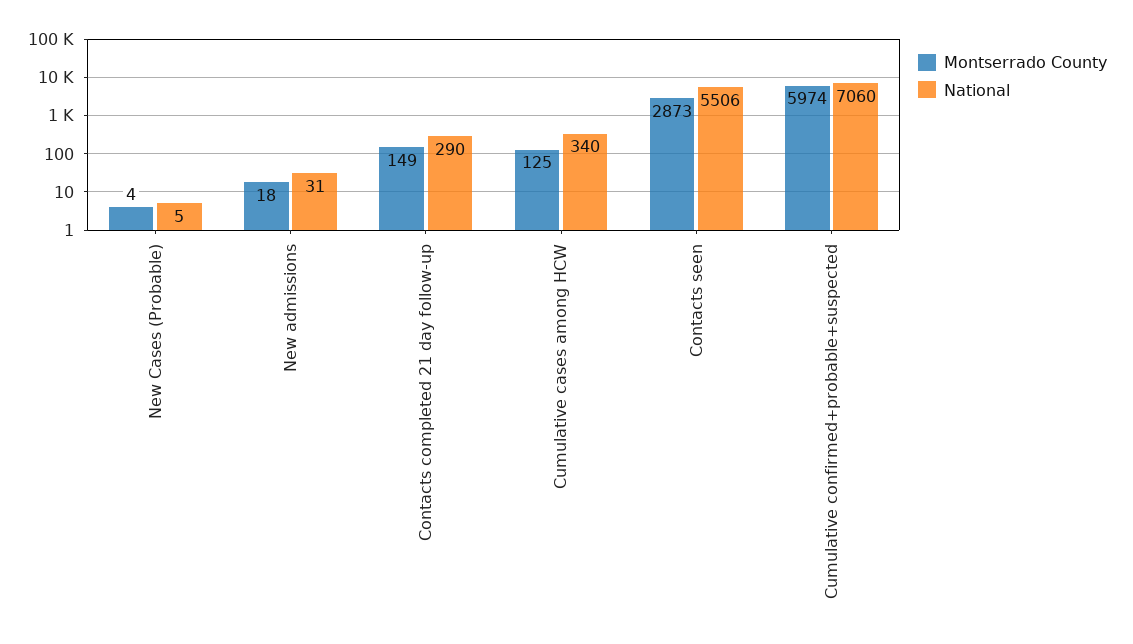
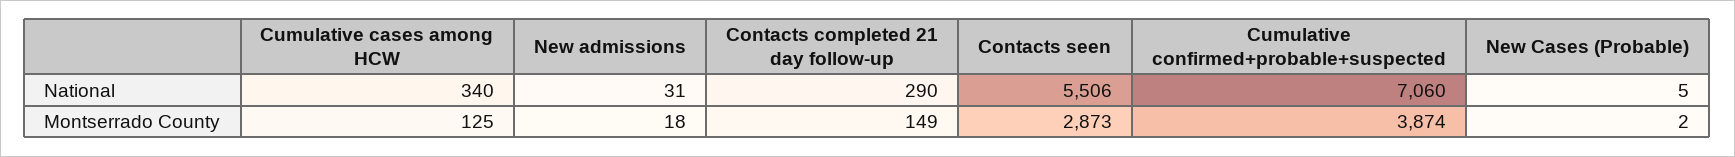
Montserrado County, New Cases (Probable): 4 -> 2
Montserrado County, Cumulative confirmed+probable+suspected: 5974 -> 3874

